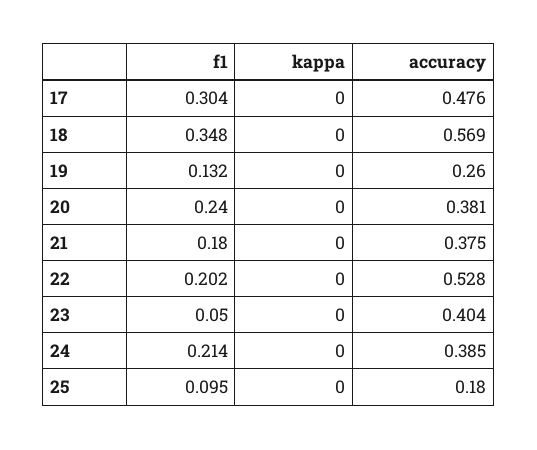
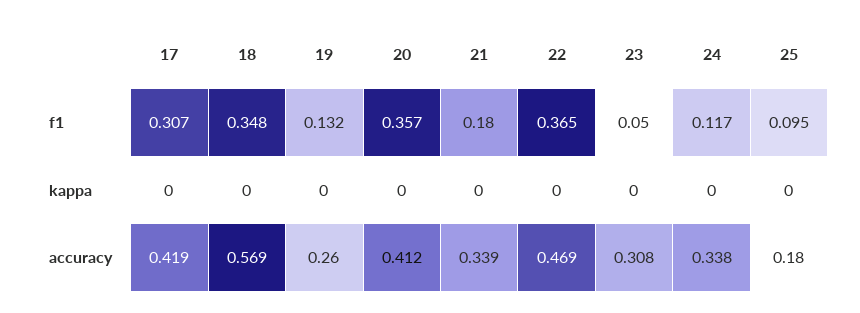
f1, 17: 0.304 -> 0.307
accuracy, 17: 0.476 -> 0.419
f1, 20: 0.24 -> 0.357
accuracy, 20: 0.381 -> 0.412
accuracy, 21: 0.375 -> 0.339
f1, 22: 0.202 -> 0.365
accuracy, 22: 0.528 -> 0.469
accuracy, 23: 0.404 -> 0.308
f1, 24: 0.214 -> 0.117
accuracy, 24: 0.385 -> 0.338

